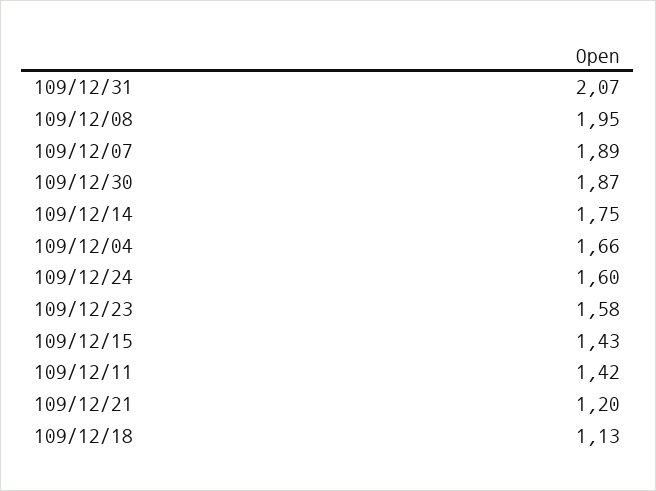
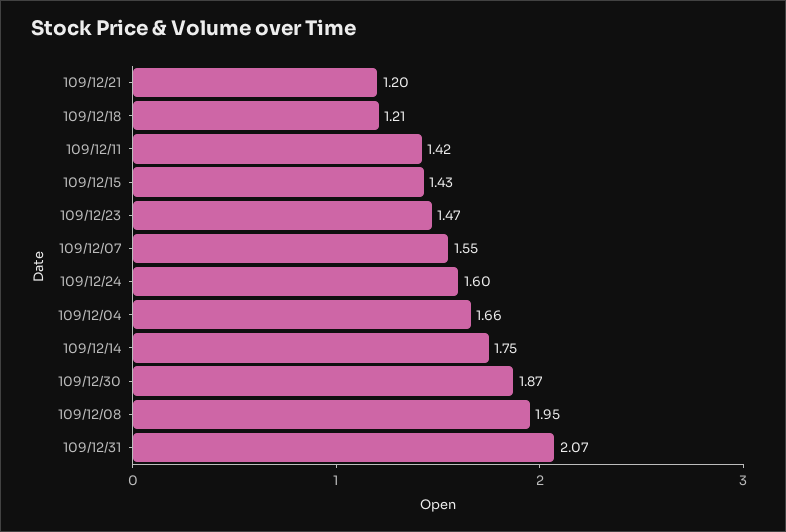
109/12/07: 1.89 -> 1.55
109/12/23: 1.58 -> 1.47
109/12/18: 1.13 -> 1.21

